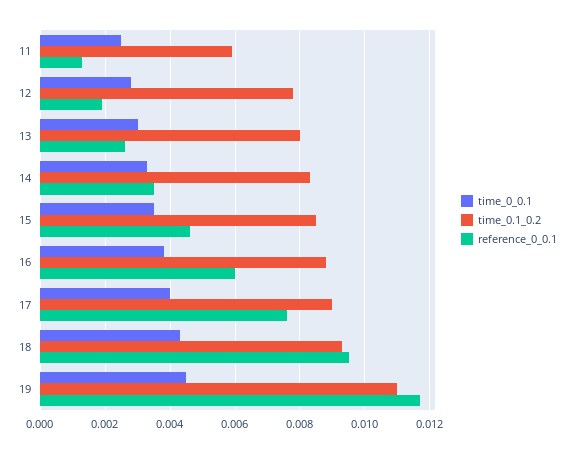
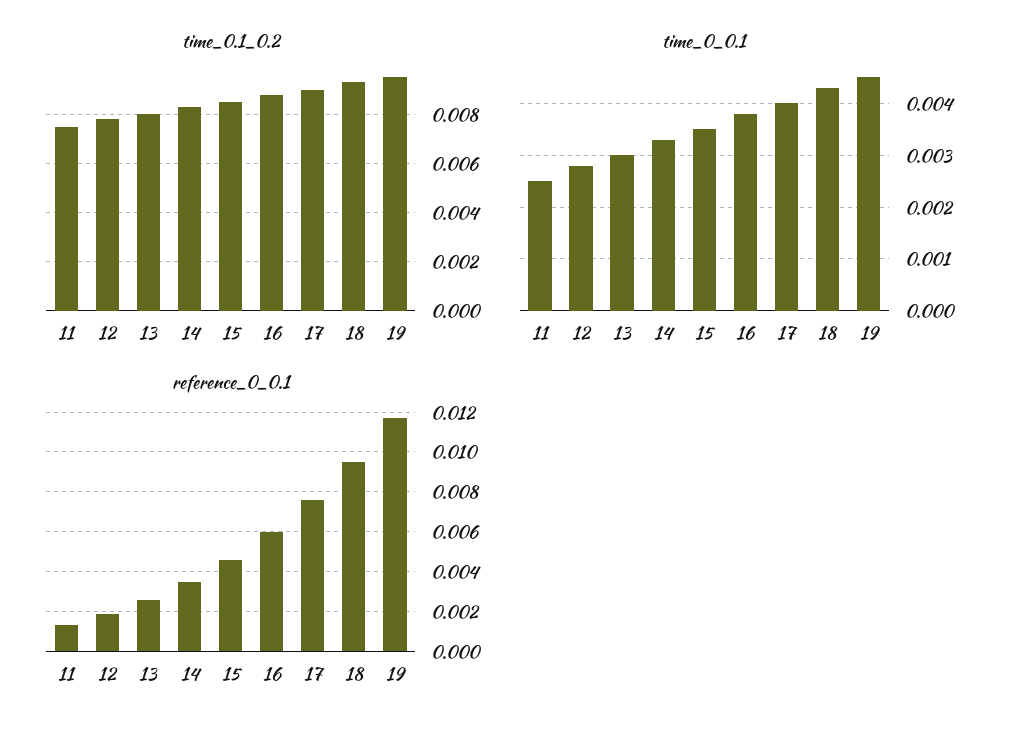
time_0.1_0.2, 11: 0.006 -> 0.0075
time_0.1_0.2, 19: 0.011 -> 0.0095

